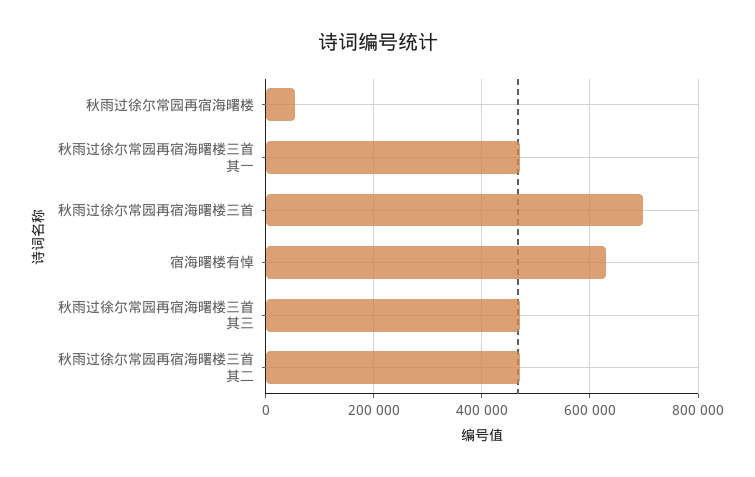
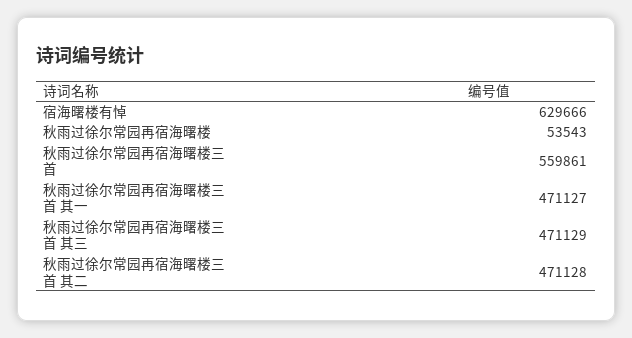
秋雨过徐尔常园再宿海曙楼三首: 700000 -> 559861

